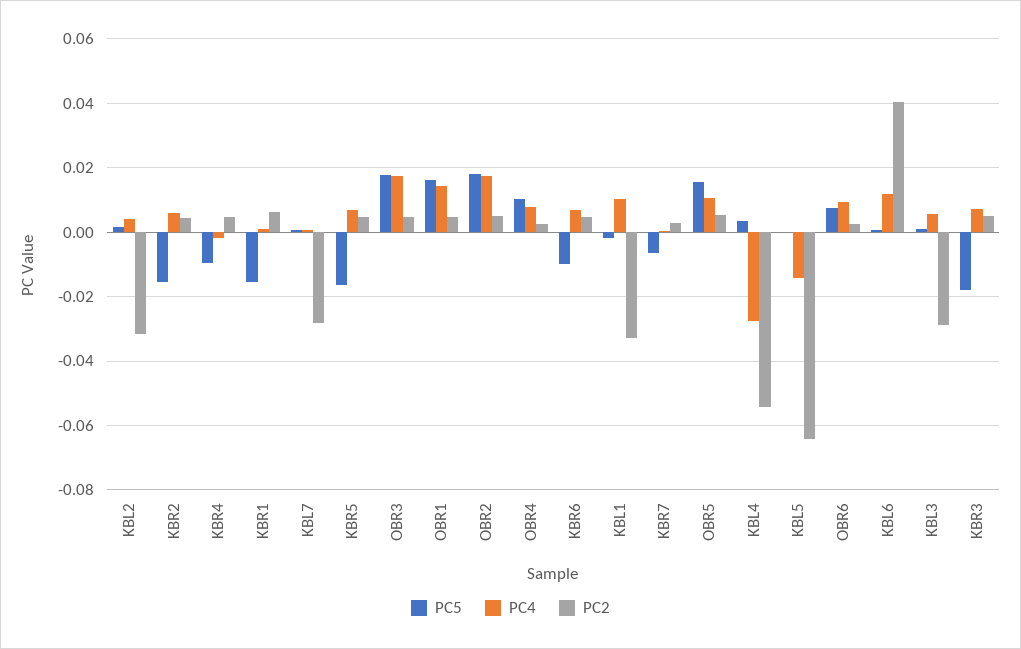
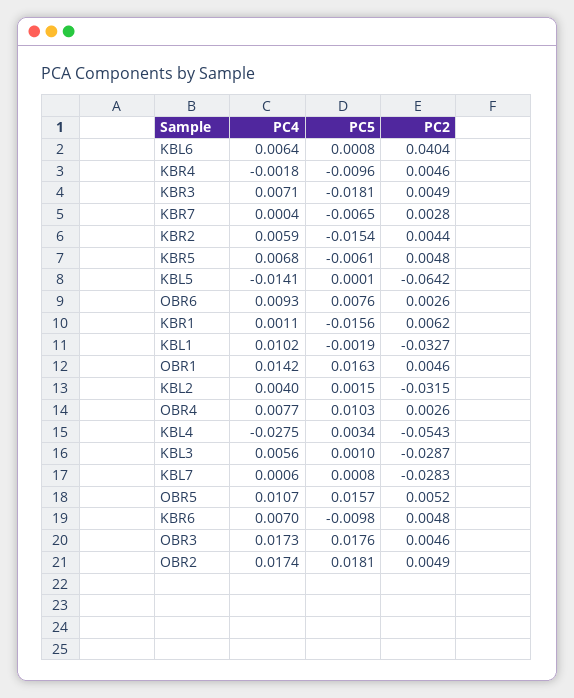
PC5, KBR5: -0.016 -> -0.0061
PC4, KBL6: 0.012 -> 0.0064

